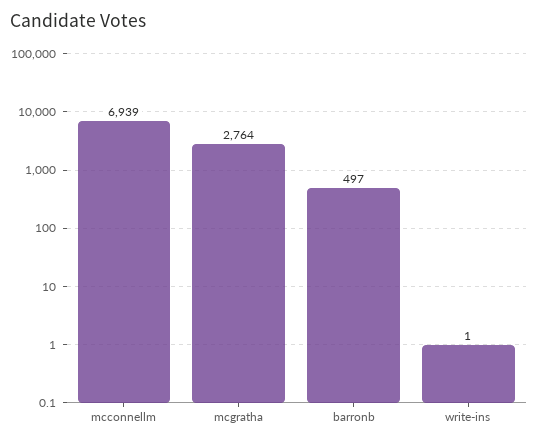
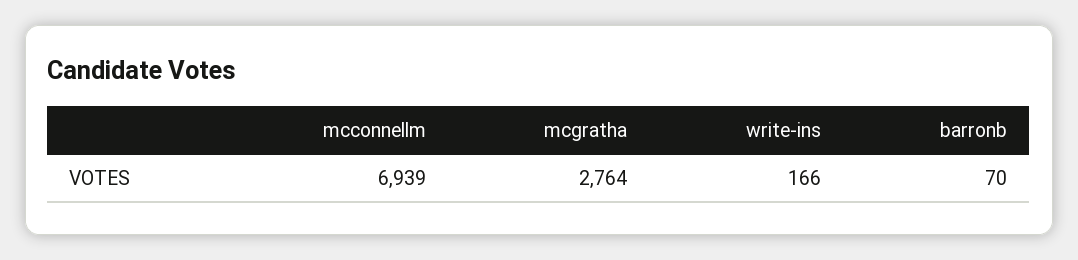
barronb: 497 -> 70
write-ins: 1 -> 166

